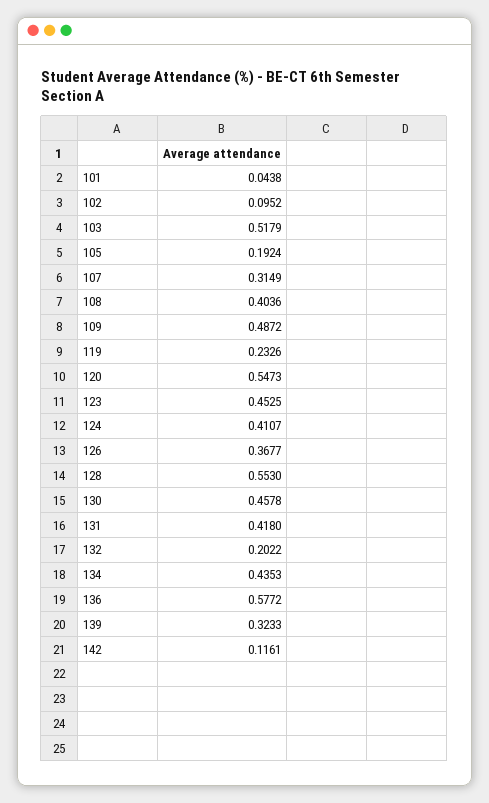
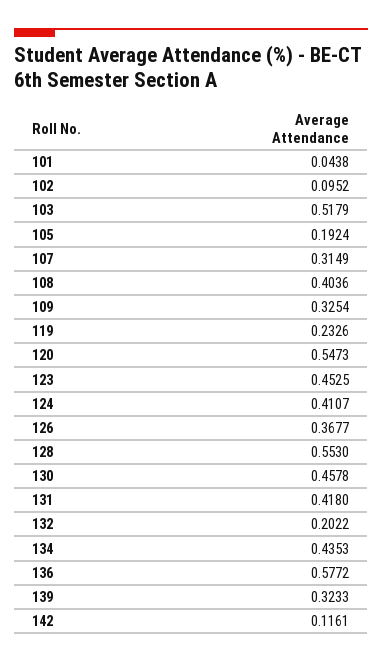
109: 0.4872 -> 0.3254

